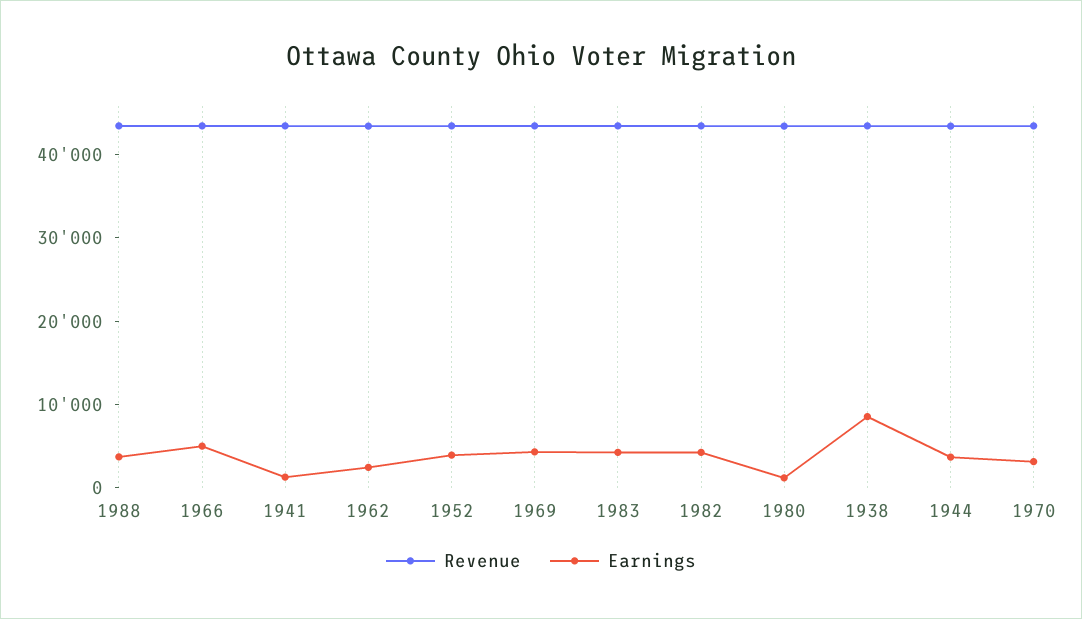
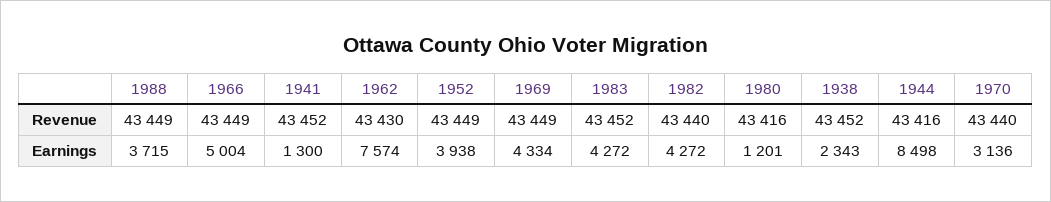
Earnings, 1962: 2000 -> 7574
Earnings, 1938: 8000 -> 2343
Earnings, 1944: 4000 -> 8498

